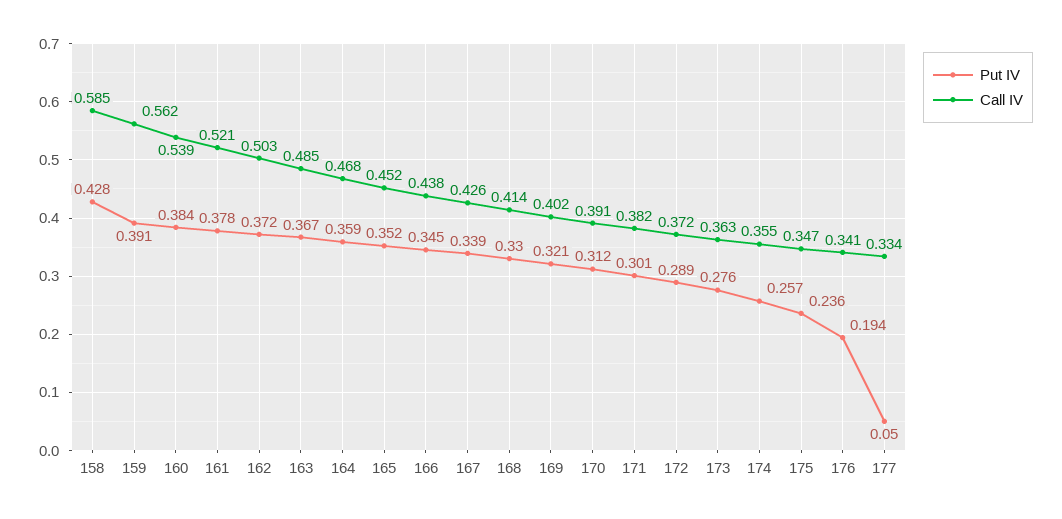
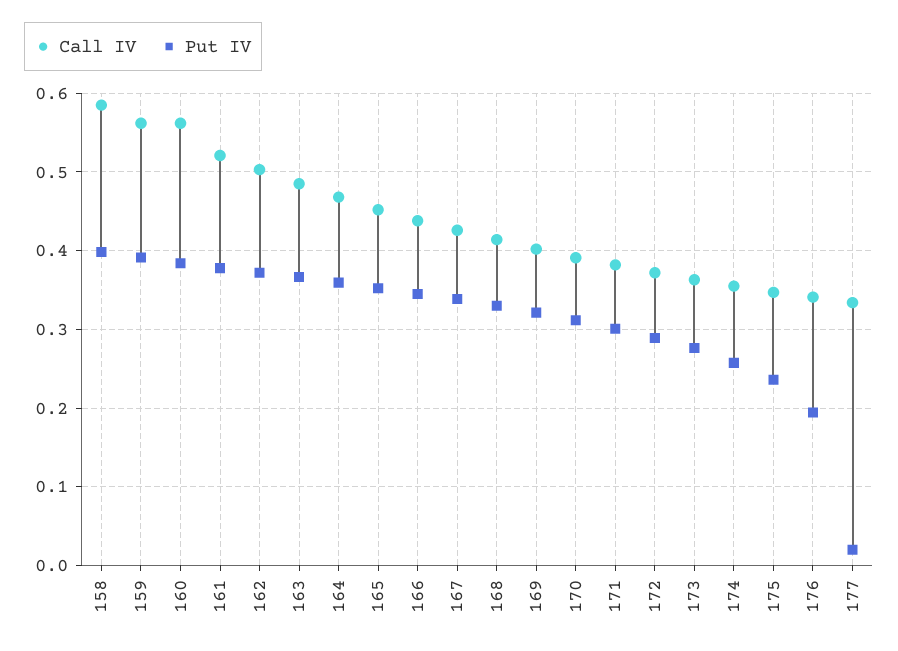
Put IV, 158: 0.428 -> 0.4
Call IV, 160: 0.539 -> 0.56
Put IV, 177: 0.05 -> 0.02

